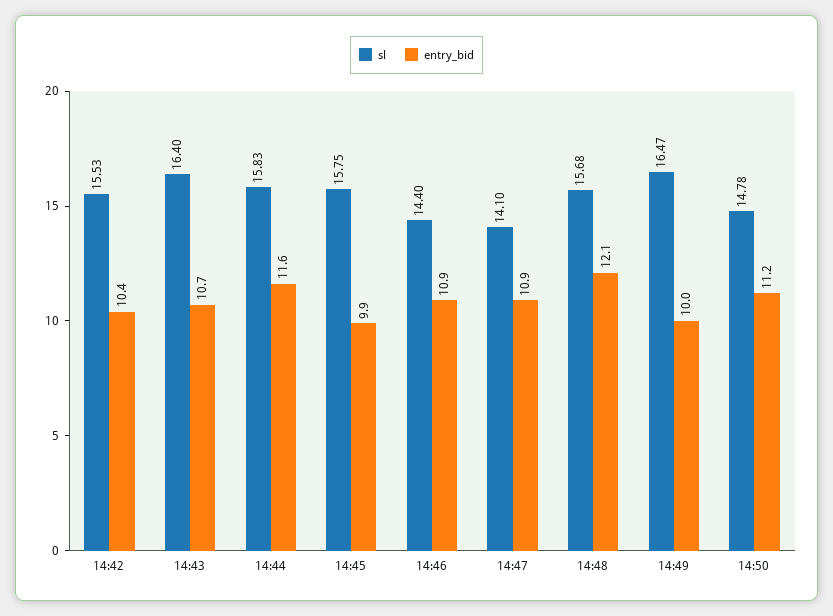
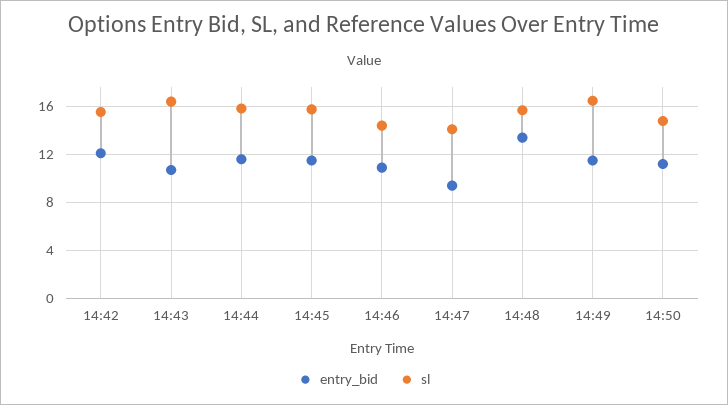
entry_bid, 14:42: 10.4 -> 12
entry_bid, 14:45: 9.9 -> 11.5
entry_bid, 14:47: 10.9 -> 9.5
entry_bid, 14:48: 12.1 -> 13.5
entry_bid, 14:49: 10 -> 11.5

